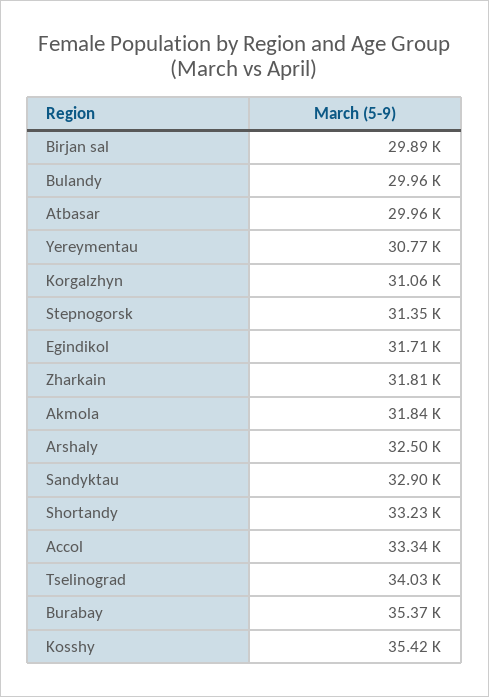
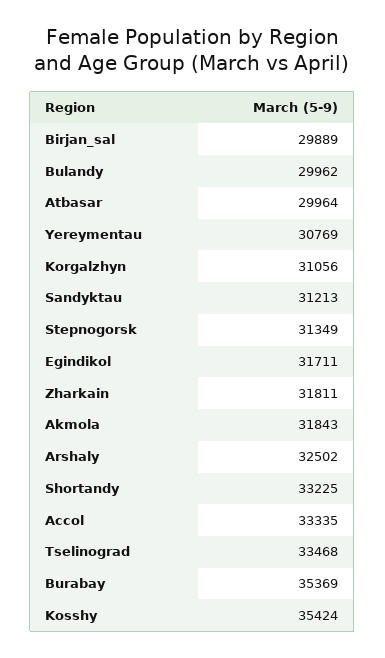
Sandyktau: 32900 -> 31213
Tselinograd: 34030 -> 33468

